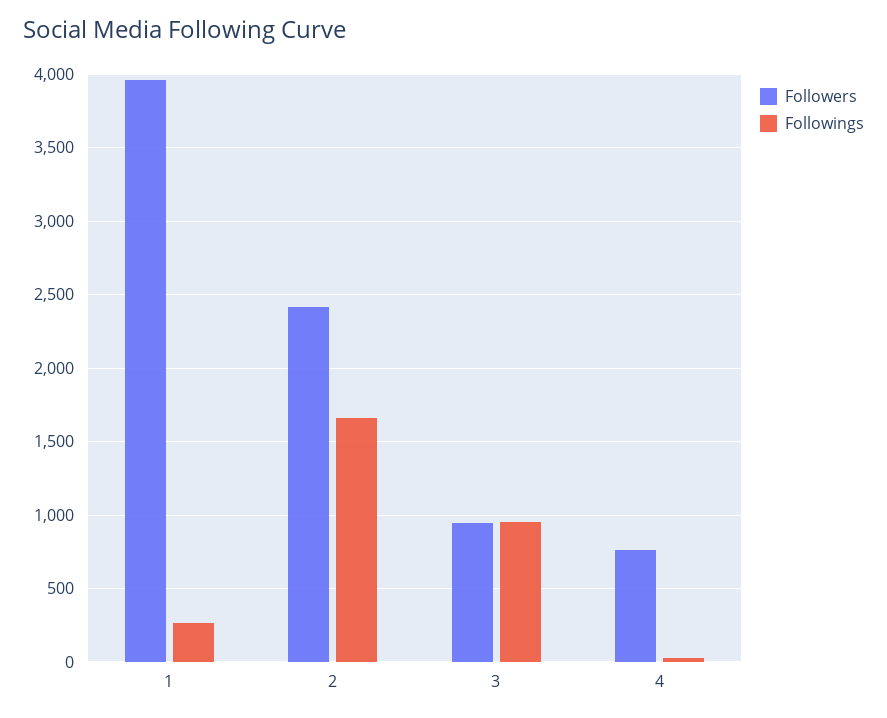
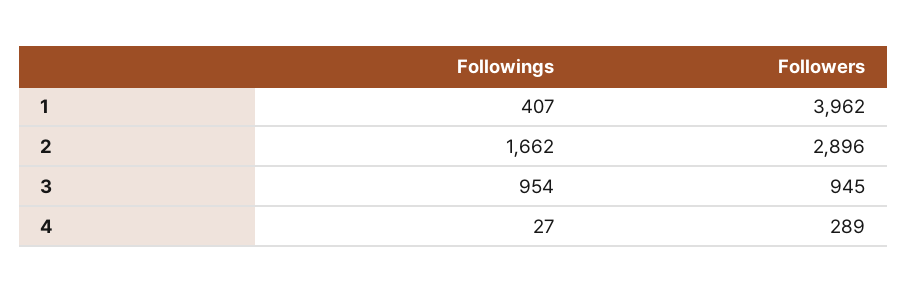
Followings, 1: 250 -> 407
Followers, 2: 2400 -> 2896
Followers, 4: 750 -> 289

